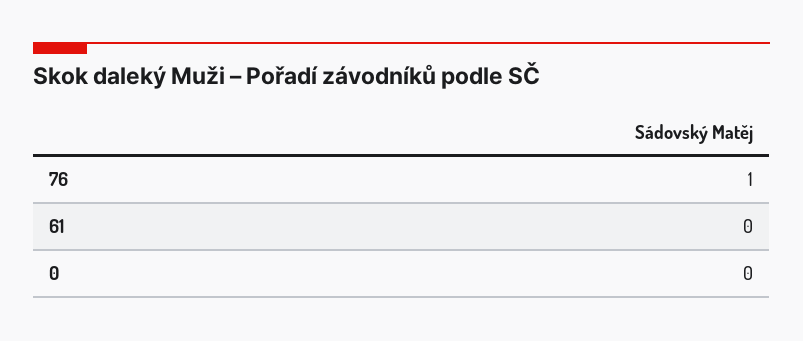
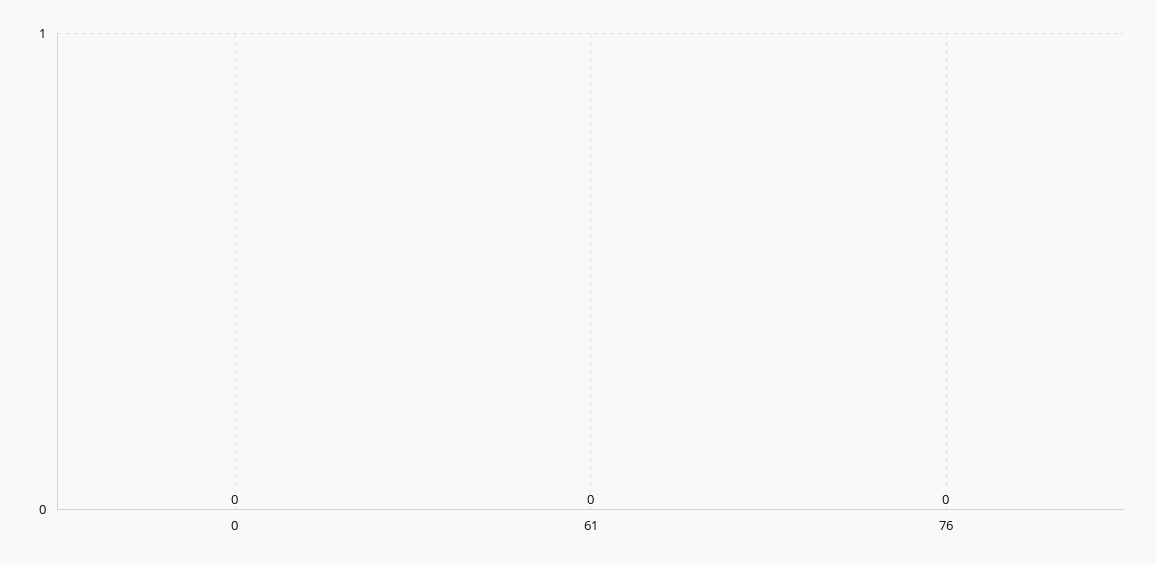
76: 1 -> 0

